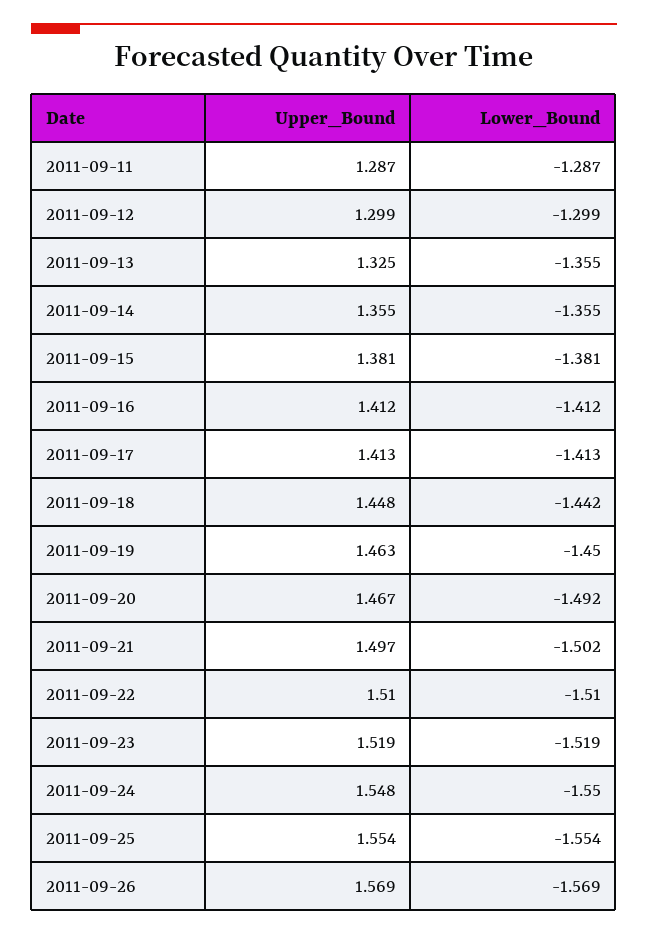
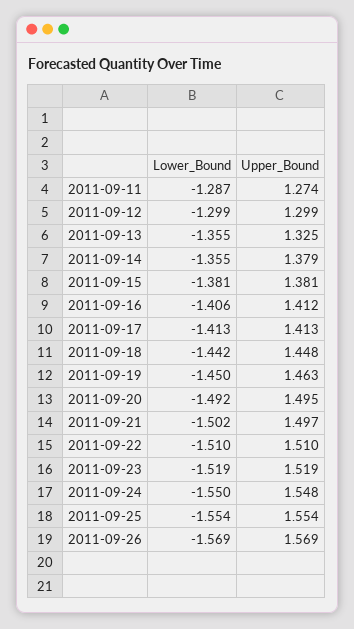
Upper_Bound, 2011-09-11: 1.287 -> 1.274
Upper_Bound, 2011-09-14: 1.355 -> 1.379
Lower_Bound, 2011-09-16: -1.412 -> -1.406
Upper_Bound, 2011-09-20: 1.467 -> 1.495

